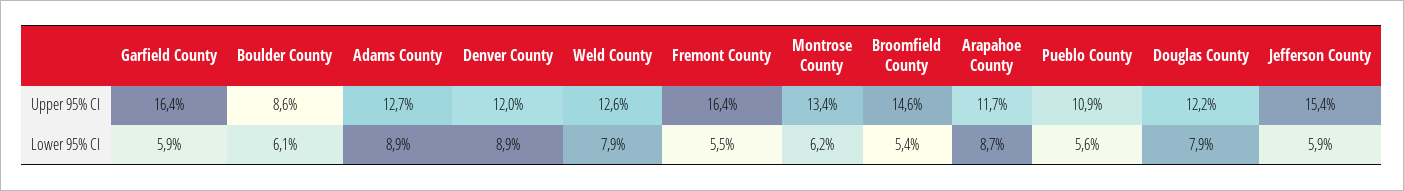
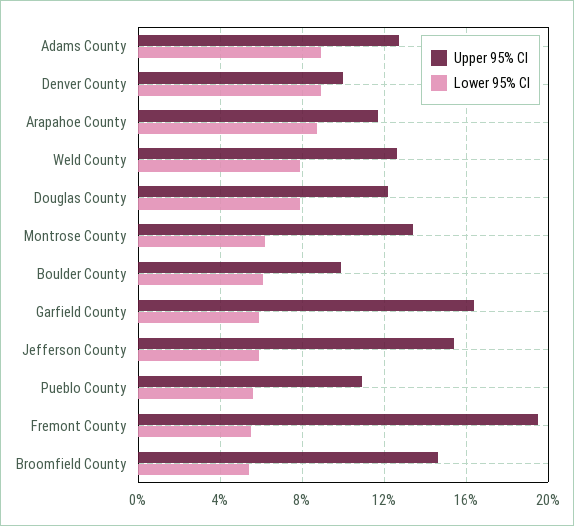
Upper 95% CI, Boulder County: 8.6 -> 10
Upper 95% CI, Denver County: 12 -> 10
Upper 95% CI, Fremont County: 16.4 -> 19.5

